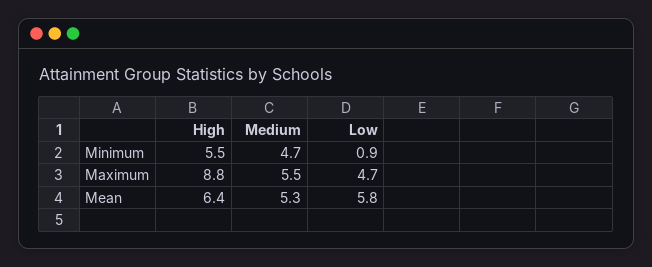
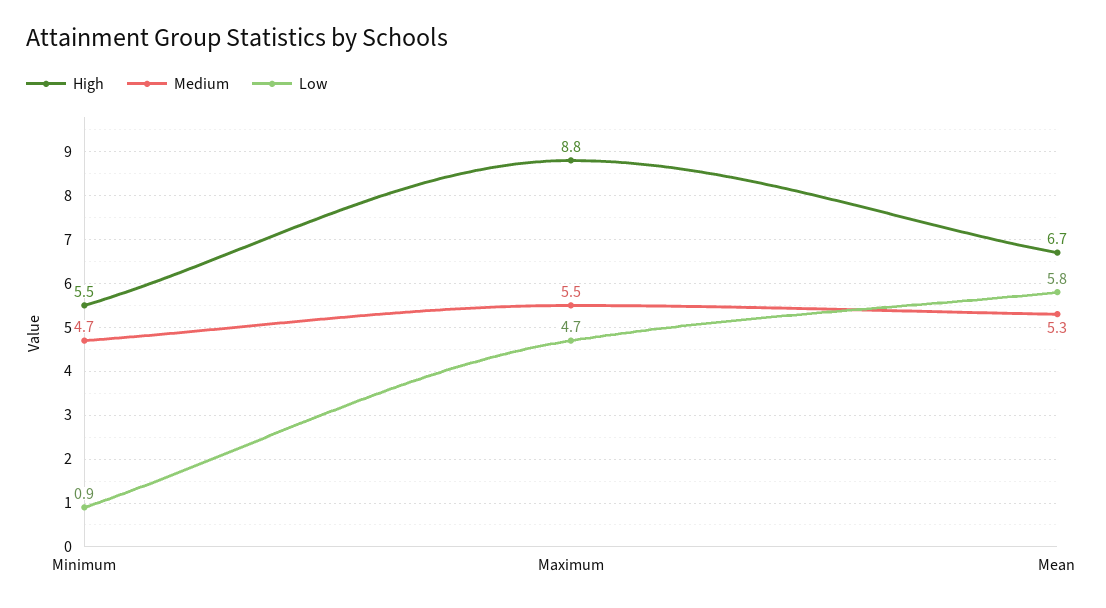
High, Mean: 6.4 -> 6.7

